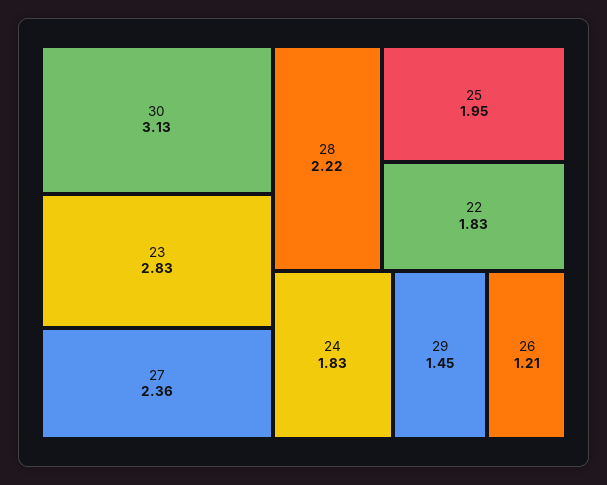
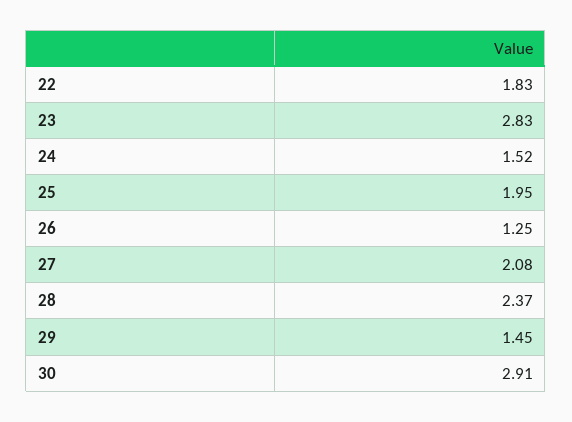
30: 3.13 -> 2.91
27: 2.36 -> 2.08
28: 2.22 -> 2.37
24: 1.83 -> 1.52
26: 1.21 -> 1.25

